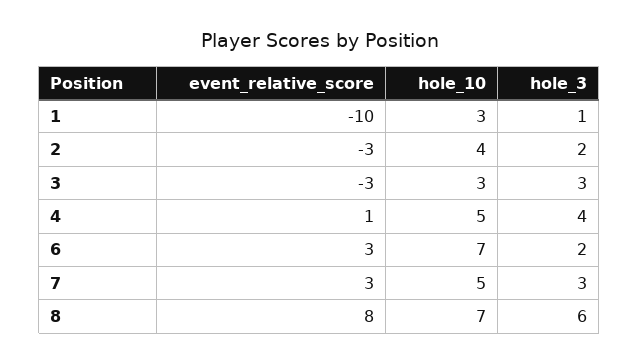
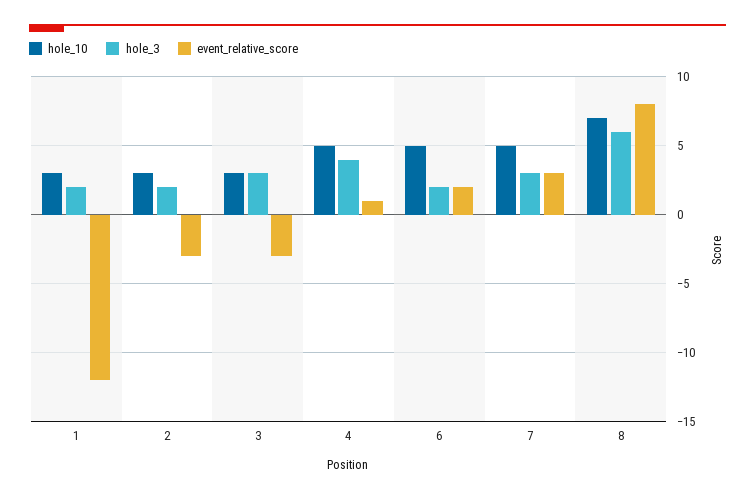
event_relative_score, 1: -10 -> -12
hole_3, 1: 1 -> 2
hole_10, 2: 4 -> 3
event_relative_score, 6: 3 -> 2
hole_10, 6: 7 -> 5

